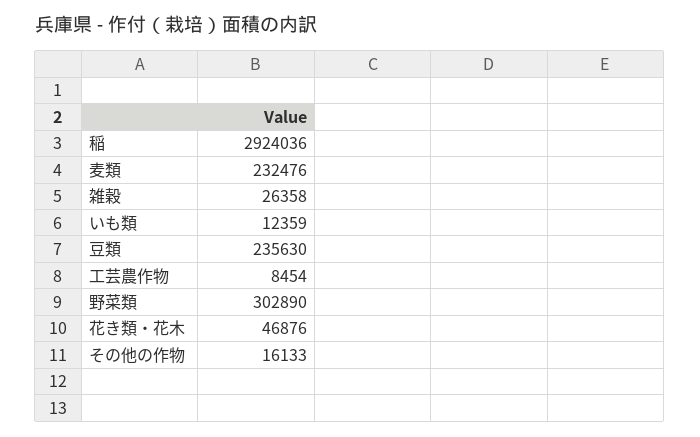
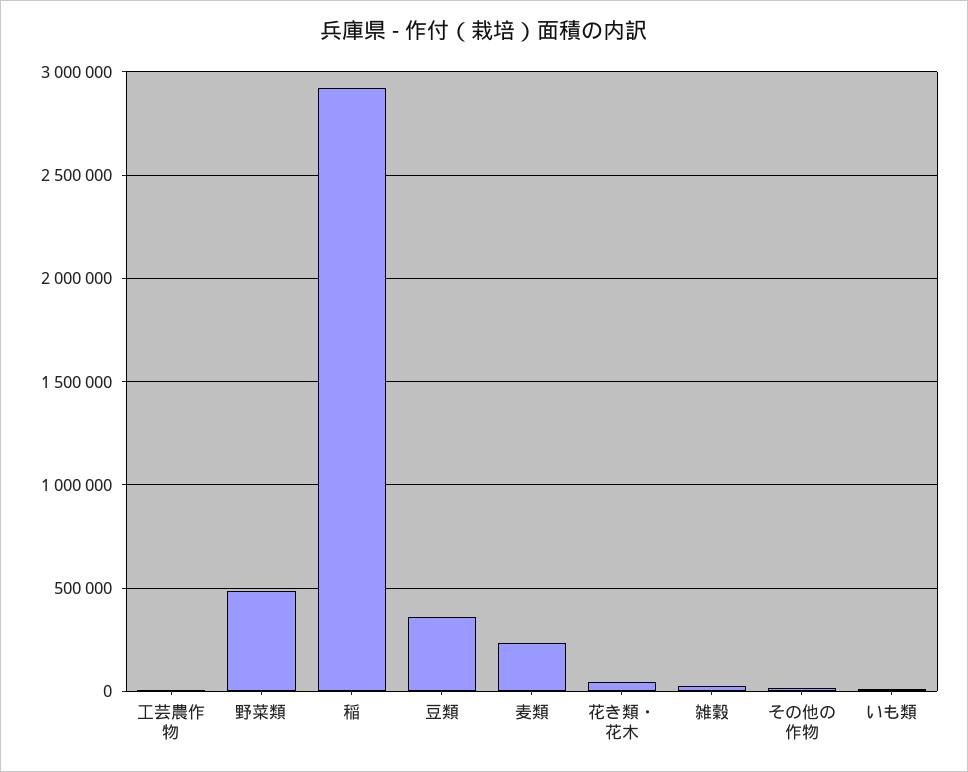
豆類: 235630 -> 350000
野菜類: 302890 -> 500000

